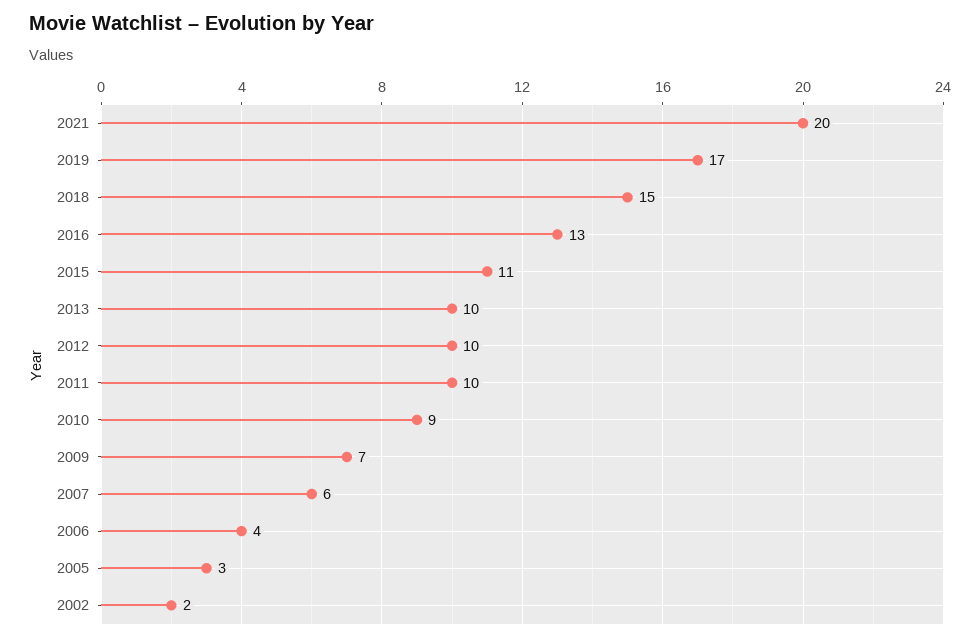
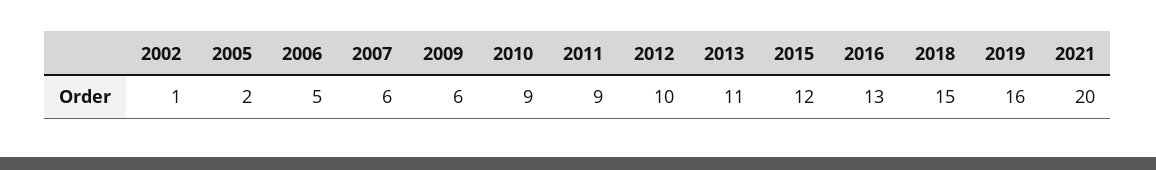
2019: 17 -> 16
2015: 11 -> 12
2013: 10 -> 11
2011: 10 -> 9
2009: 7 -> 6
2006: 4 -> 5
2005: 3 -> 2
2002: 2 -> 1

